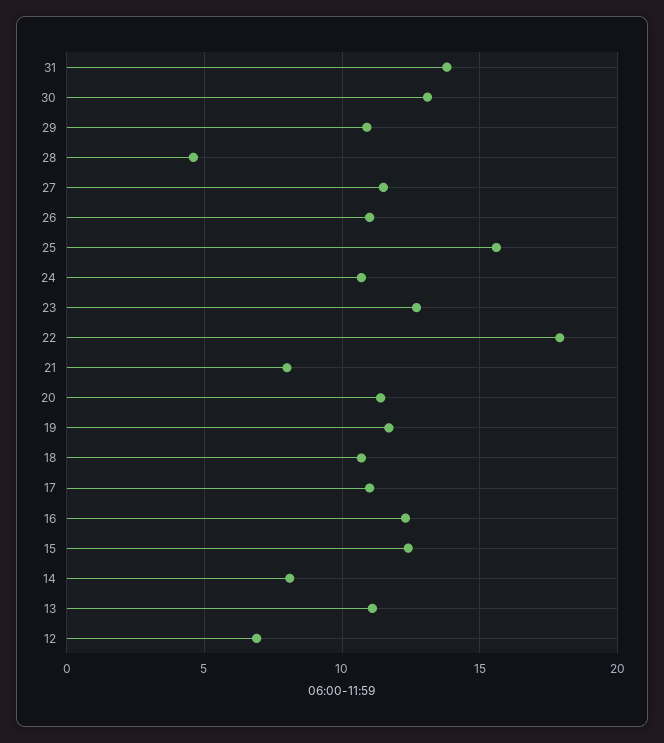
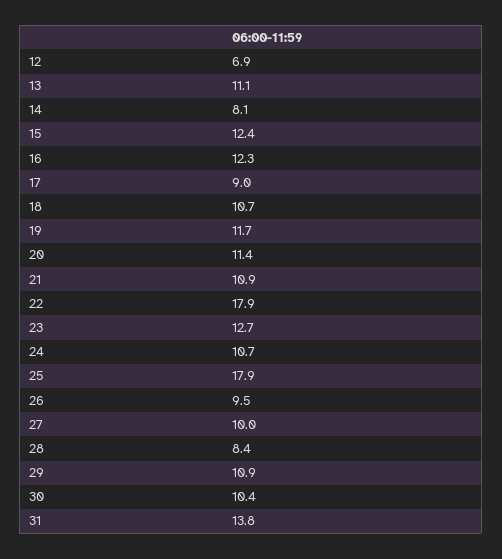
30: 13 -> 10.4
28: 4.5 -> 8.4
27: 11.5 -> 10
26: 11 -> 9.5
25: 15.5 -> 17.9
21: 8 -> 10.9
17: 11 -> 9

